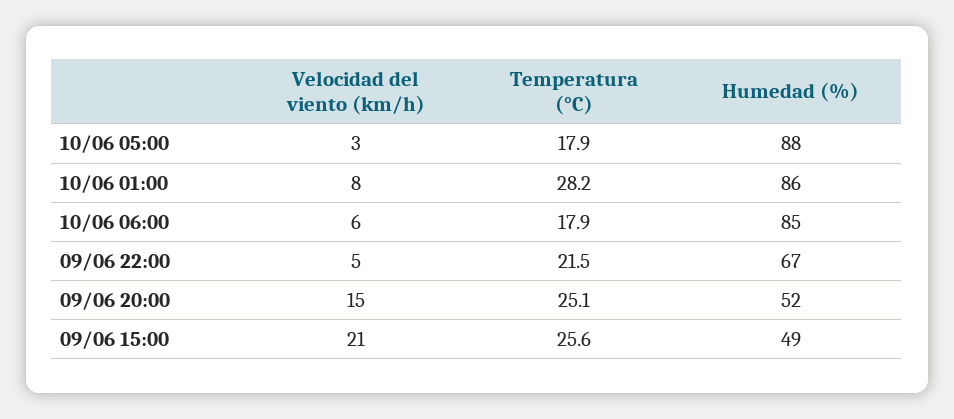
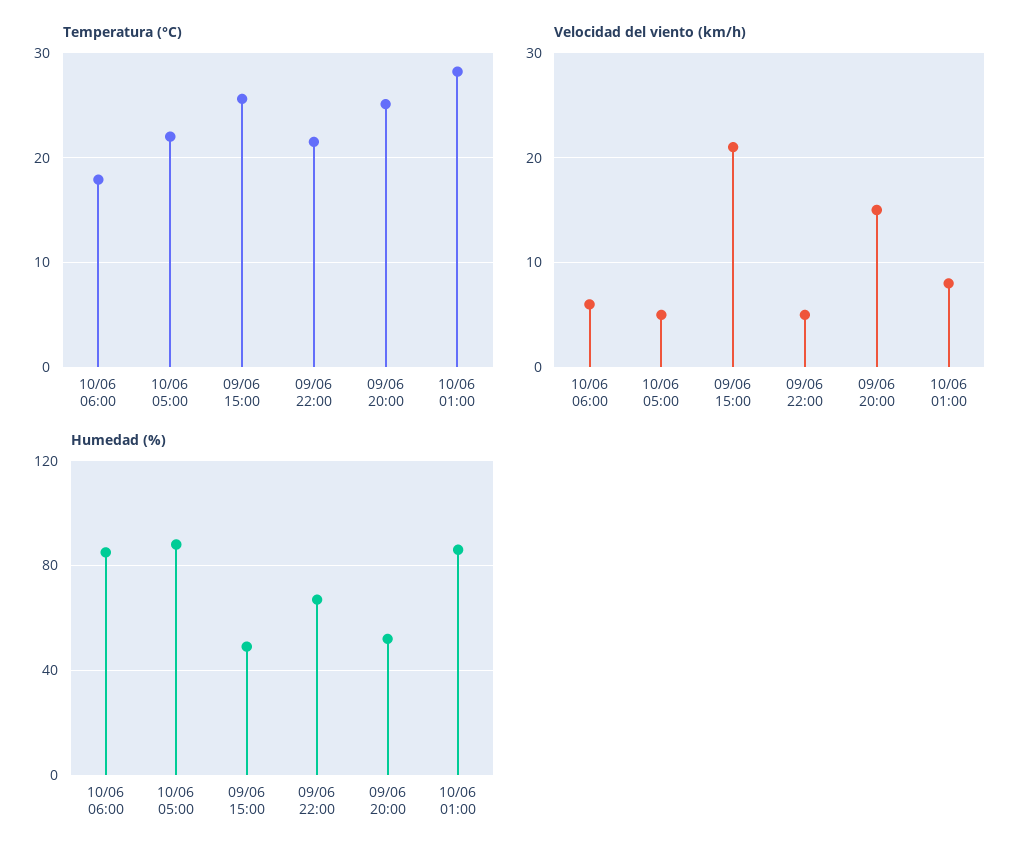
Velocidad del viento (km/h), 10/06 05:00: 3 -> 5
Temperatura (°C), 10/06 05:00: 17.9 -> 22

